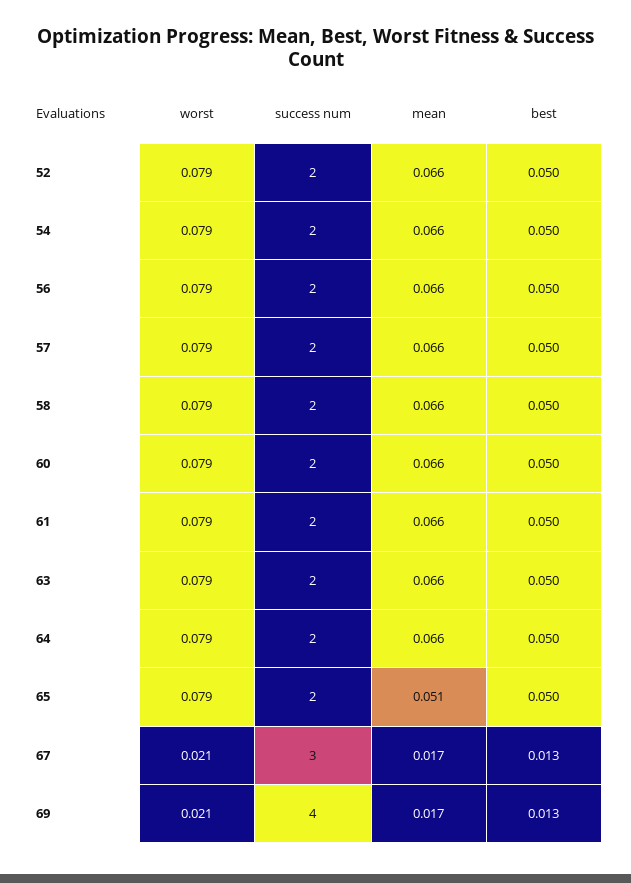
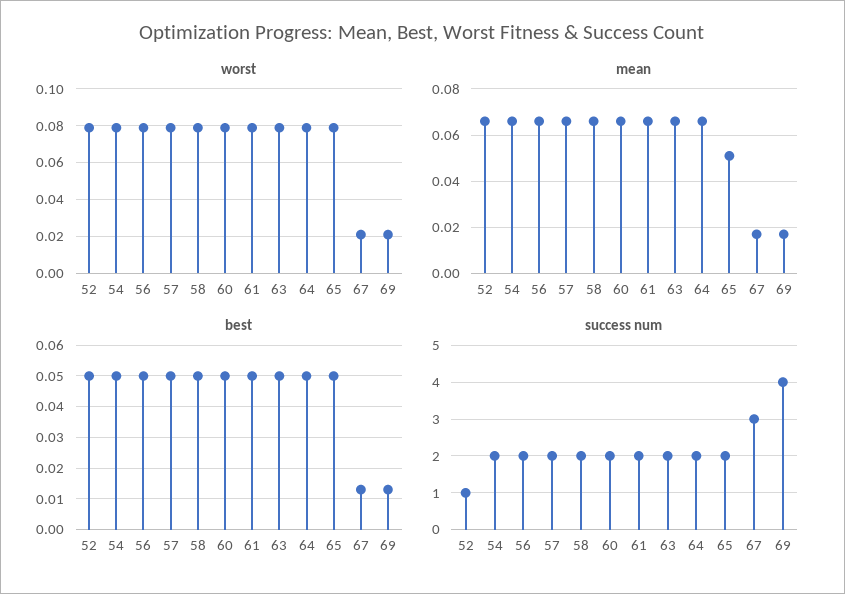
success num, 52: 2 -> 1

